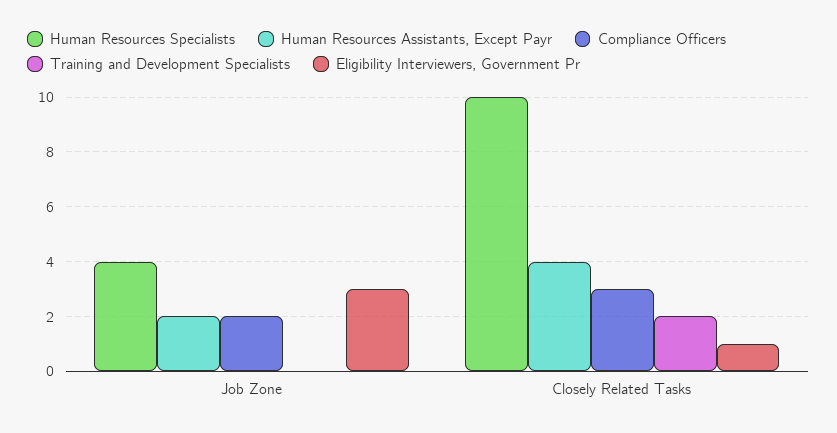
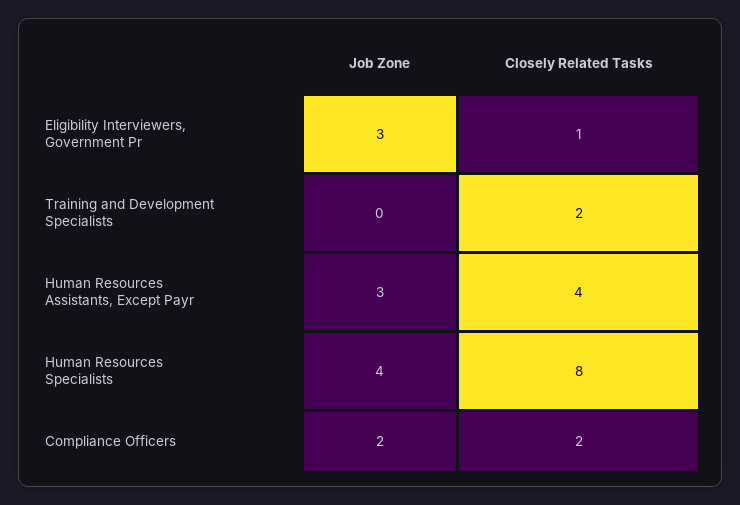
Human Resources Assistants, Except Payr, Job Zone: 2 -> 3
Human Resources Specialists, Closely Related Tasks: 10 -> 8
Compliance Officers, Closely Related Tasks: 3 -> 2

